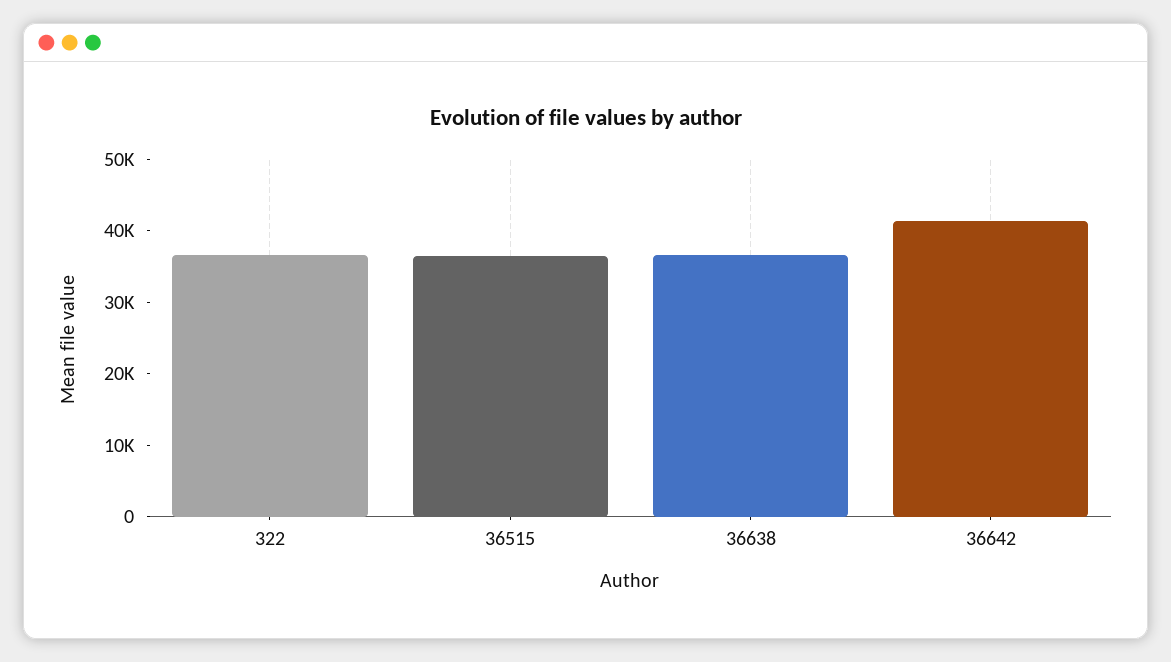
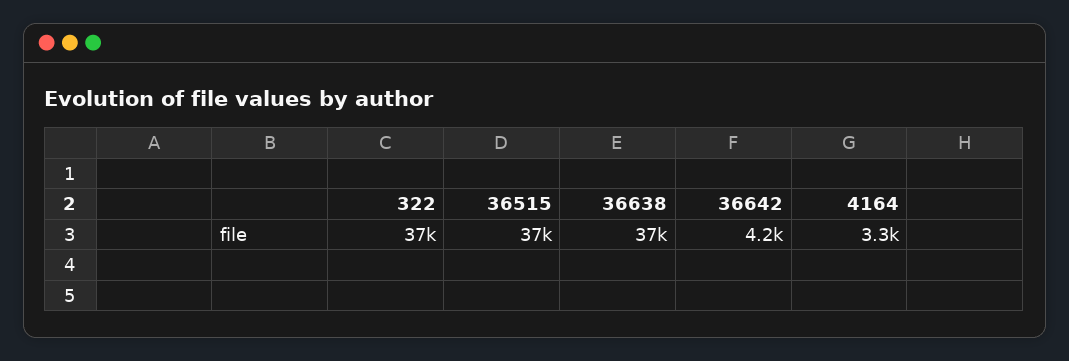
36642: 42000 -> 4200
4164: none -> 3300

